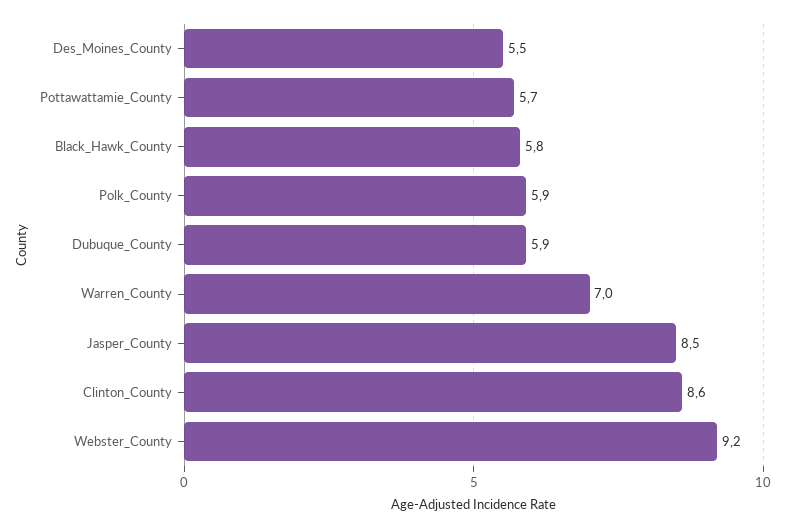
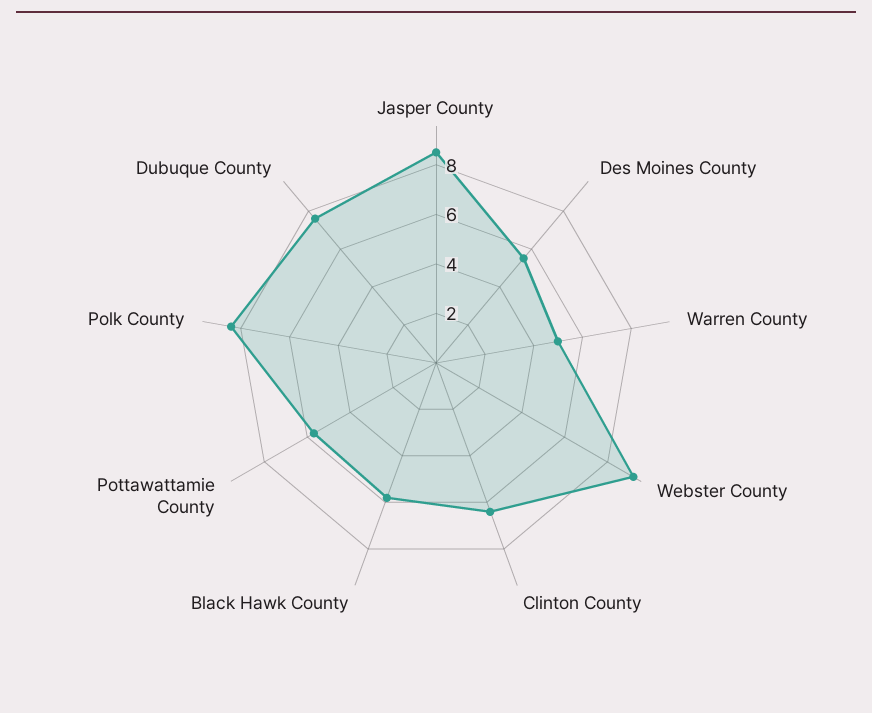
Polk_County: 5.9 -> 8.5
Dubuque_County: 5.9 -> 7.5
Warren_County: 7 -> 5
Clinton_County: 8.6 -> 6.5

